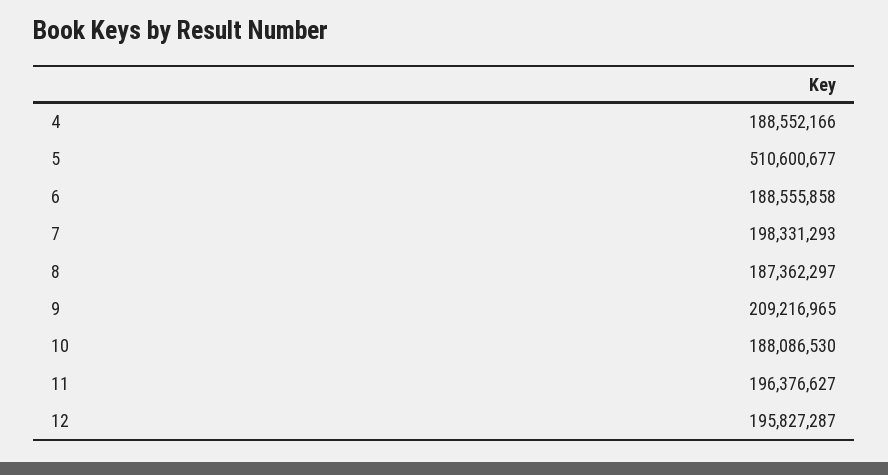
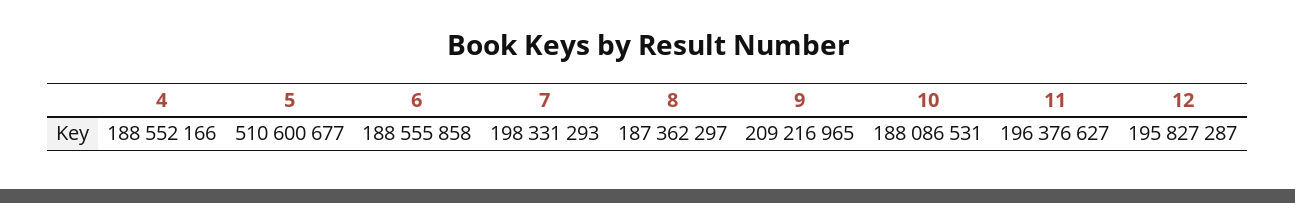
10: 188086530 -> 188086531

